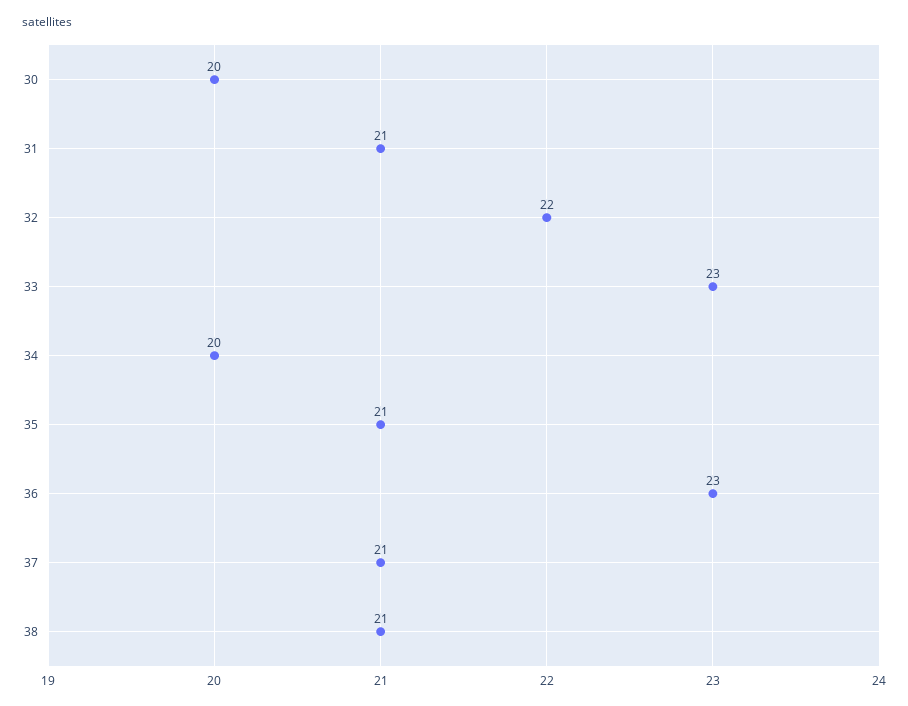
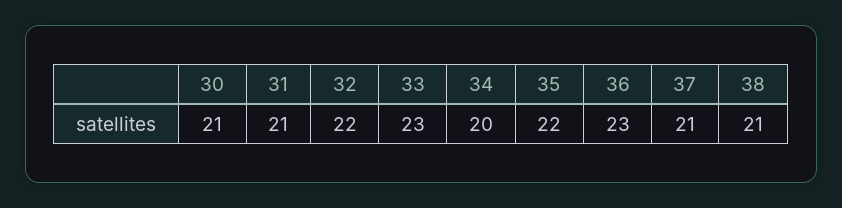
30: 20 -> 21
35: 21 -> 22

